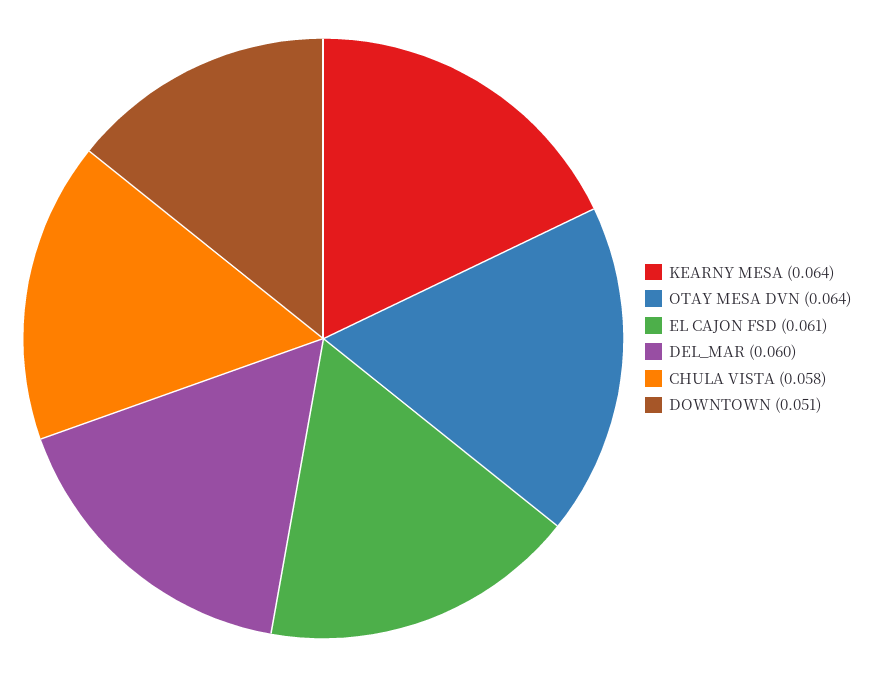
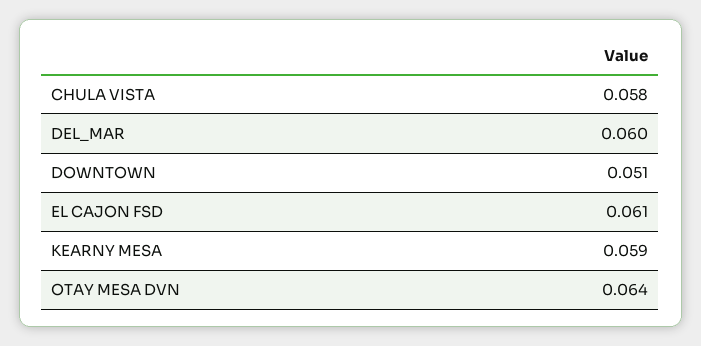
KEARNY MESA: 0.064 -> 0.059

